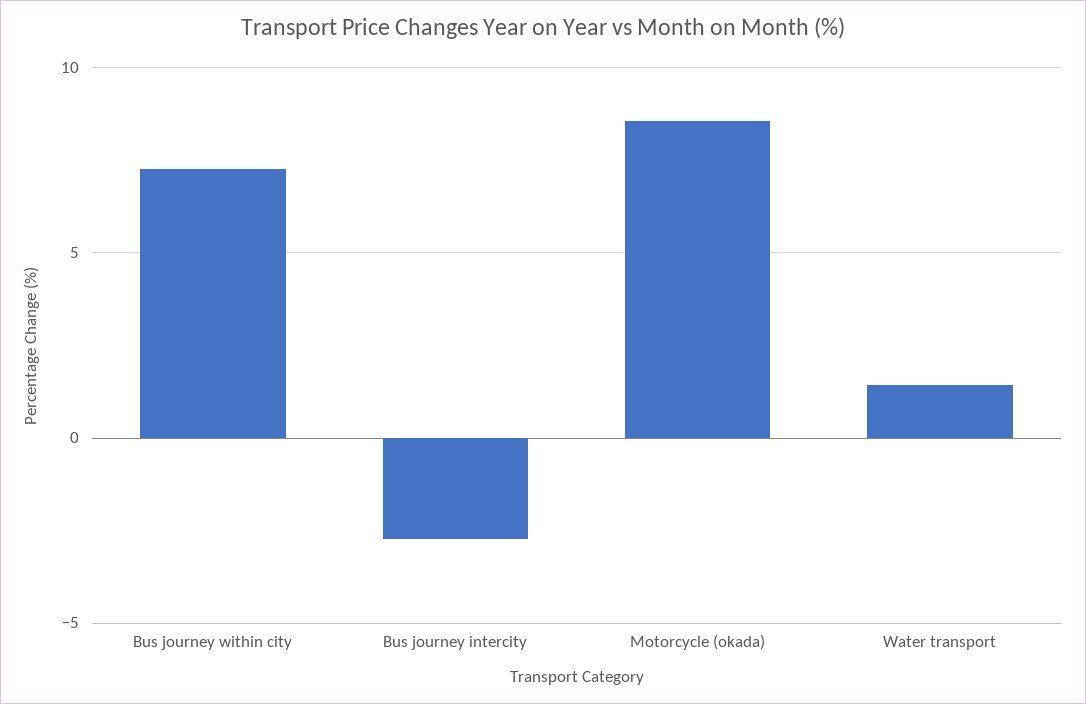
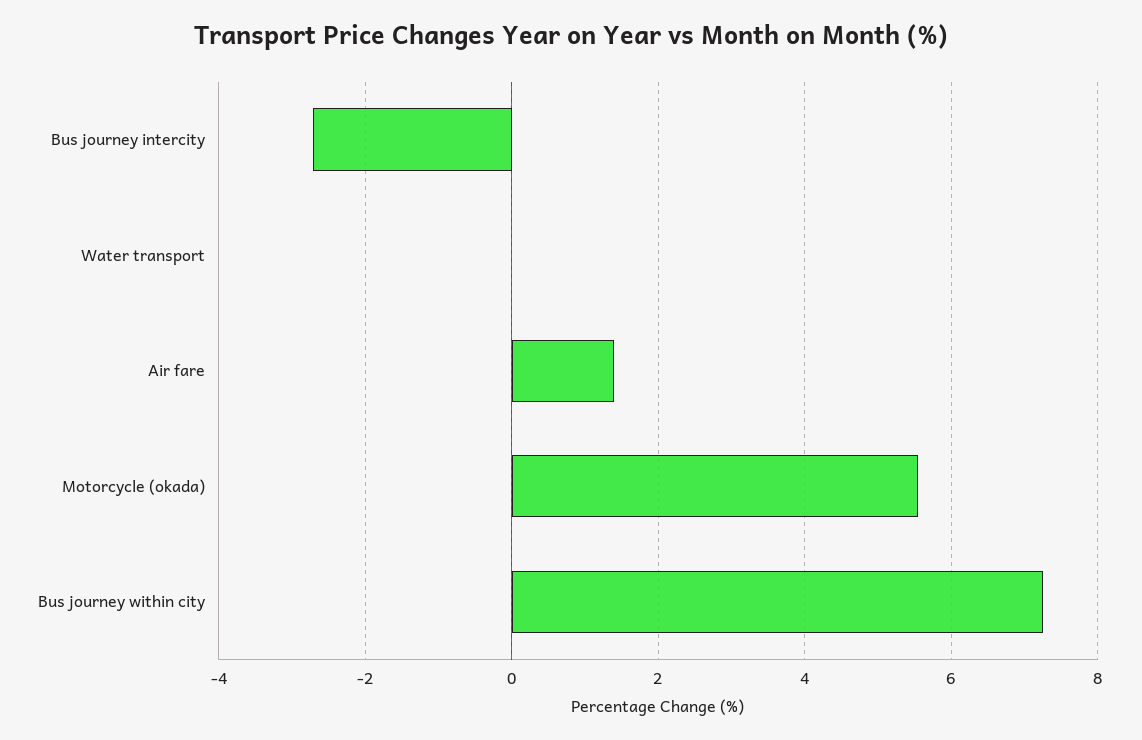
Motorcycle (okada): 8.5 -> 5.6
Water transport: 1.5 -> 0
Air fare: none -> 1.4

